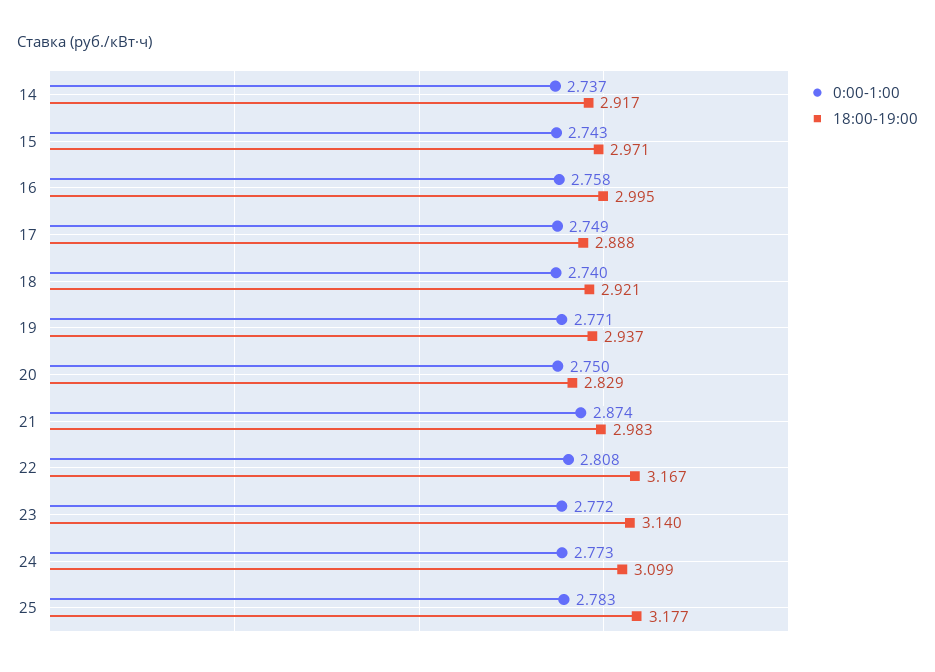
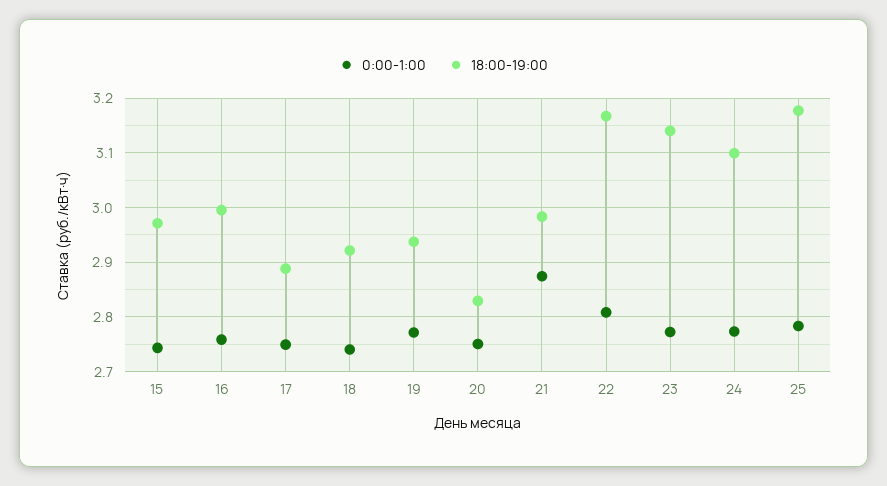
0:00-1:00, 14: 2.737 -> none
18:00-19:00, 14: 2.917 -> none

